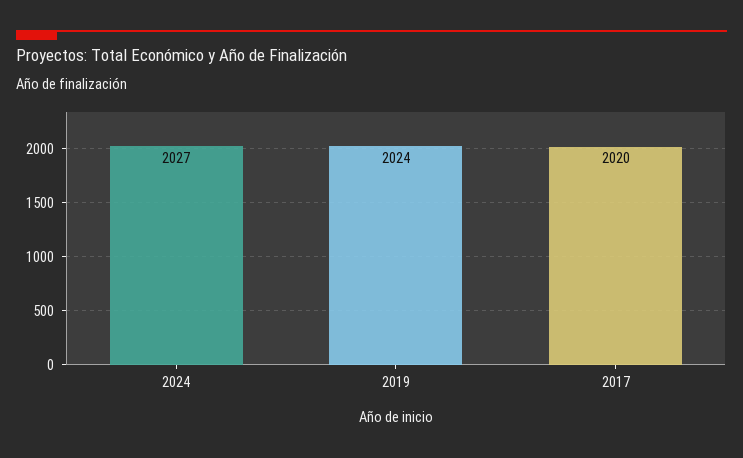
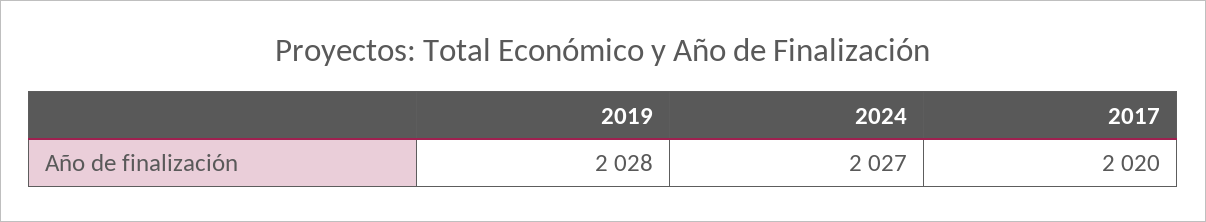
2019: 2024 -> 2028

